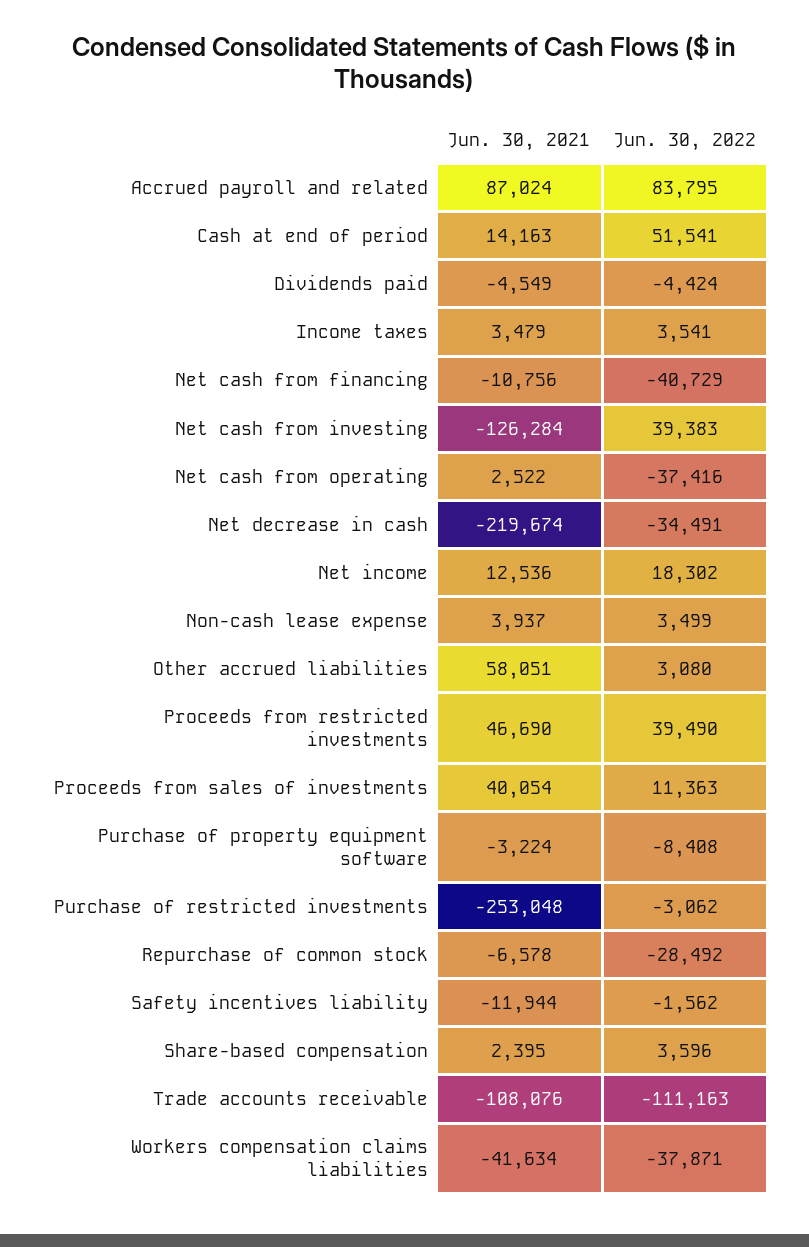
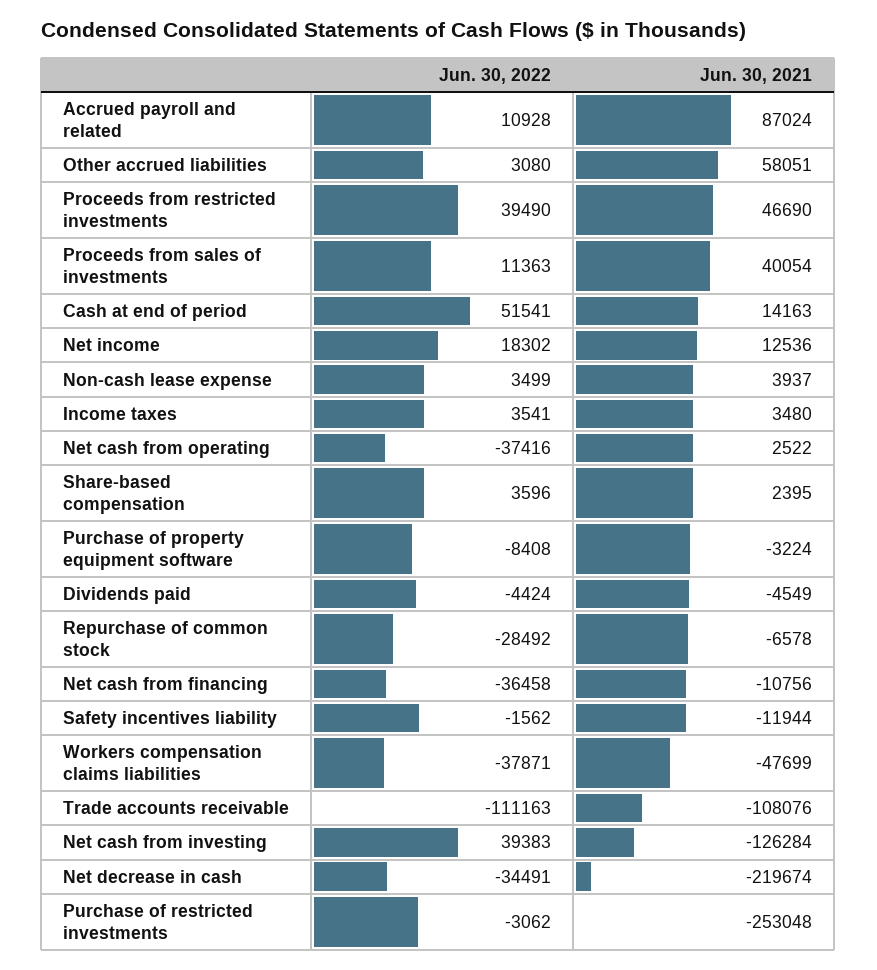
Jun. 30, 2022, Accrued payroll and related: 83795 -> 10928
Jun. 30, 2021, Income taxes: 3479 -> 3480
Jun. 30, 2022, Net cash from financing: -40729 -> -36458
Jun. 30, 2021, Workers compensation claims liabilities: -41634 -> -47699

